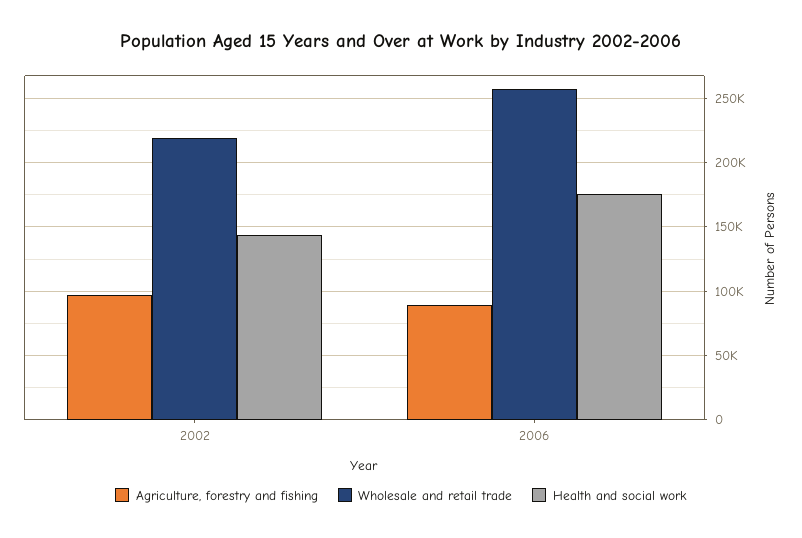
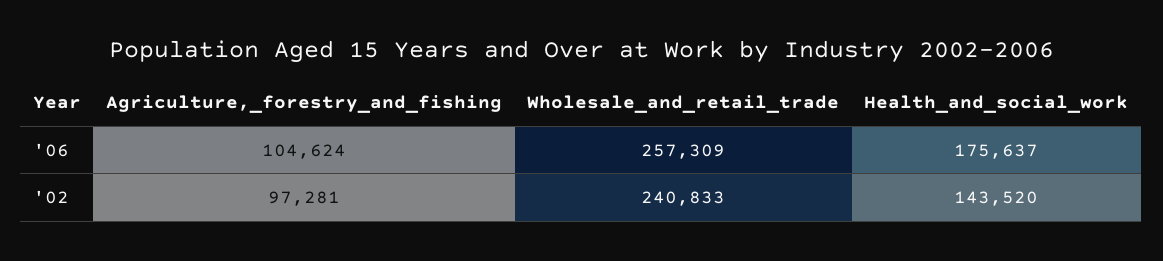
Wholesale and retail trade, 2002: 220000 -> 240833
Agriculture, forestry and fishing, 2006: 90000 -> 104624

